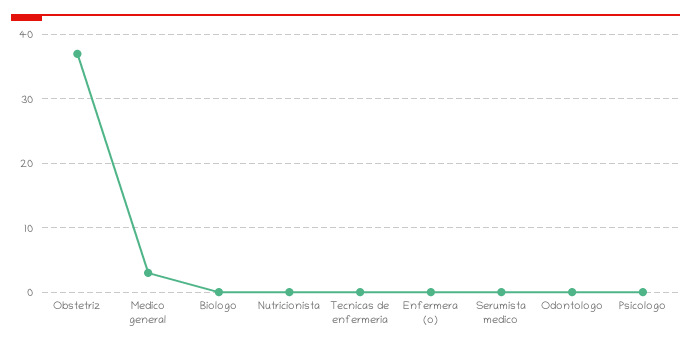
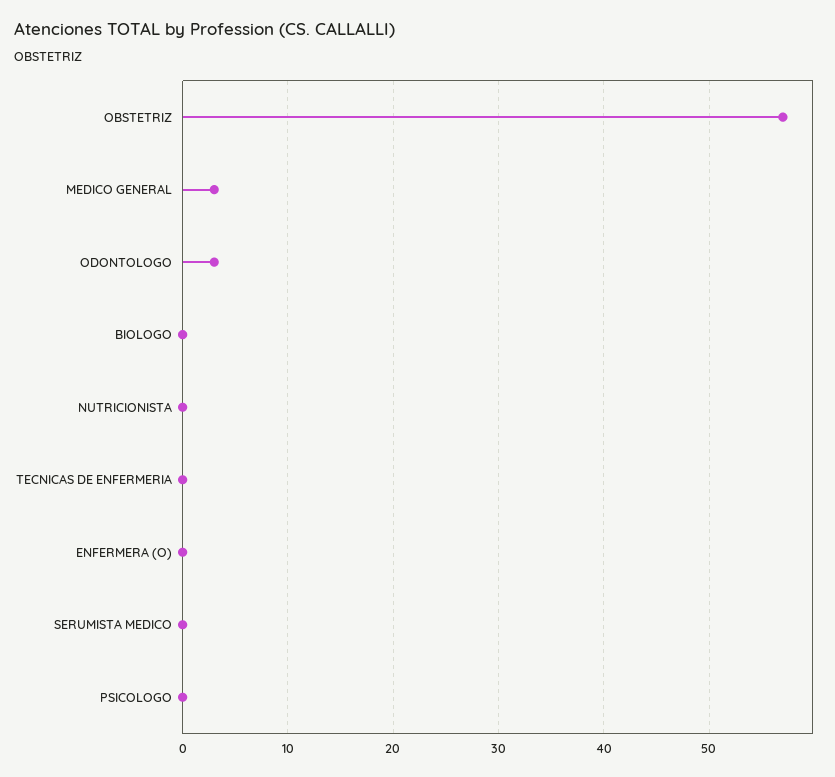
Obstetriz: 37 -> 57
Odontologo: 0 -> 3

